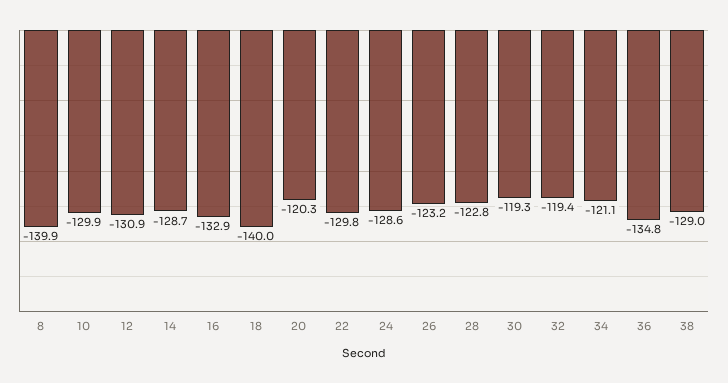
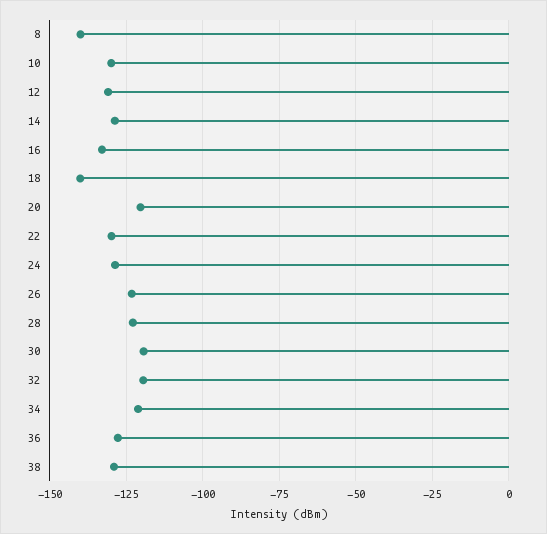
36: -134.8 -> -127.5

